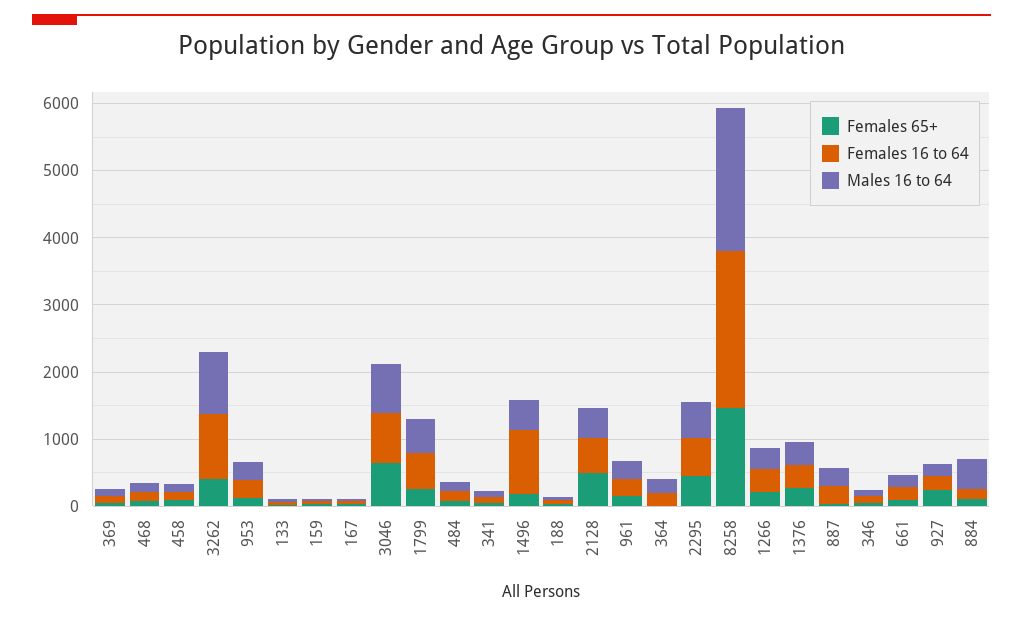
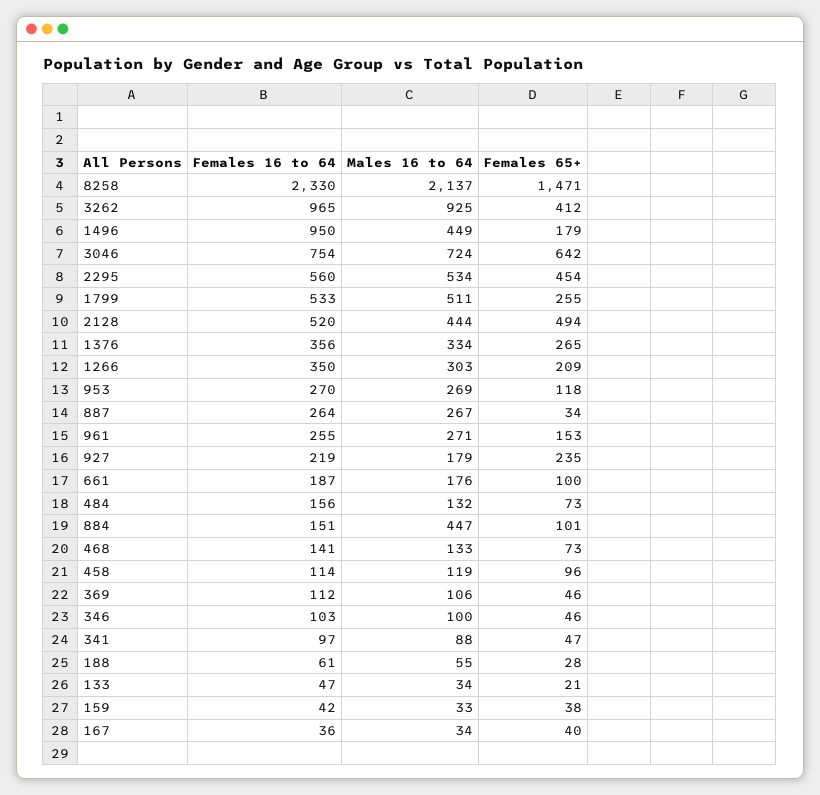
Females 65+, 364: 0 -> none
Females 16 to 64, 364: 200 -> none
Males 16 to 64, 364: 200 -> none

